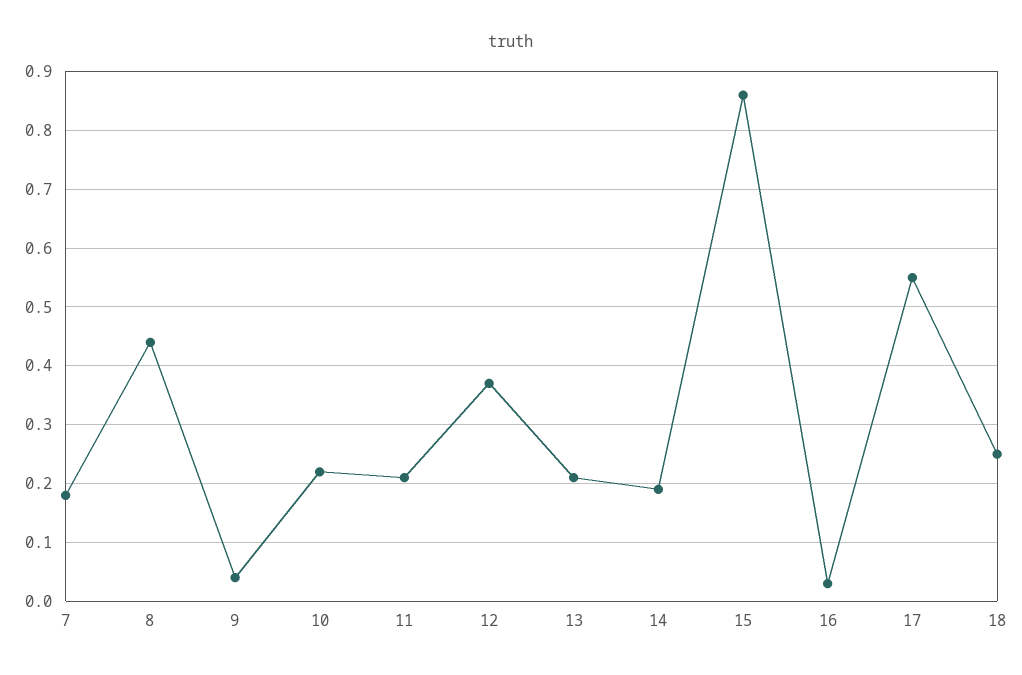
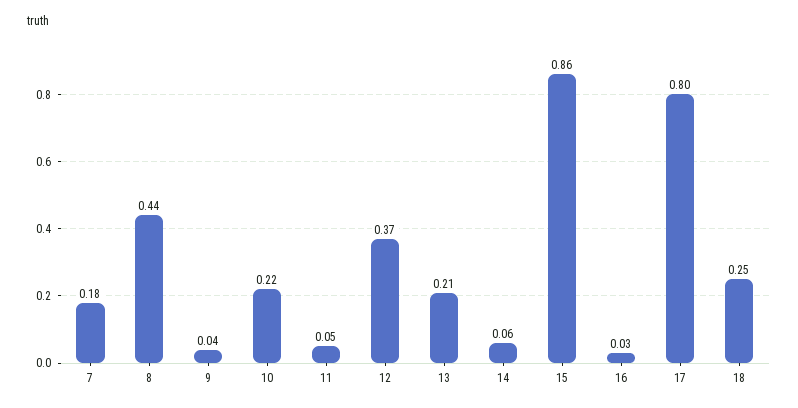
11: 0.2 -> 0.05
14: 0.2 -> 0.06
17: 0.55 -> 0.8

